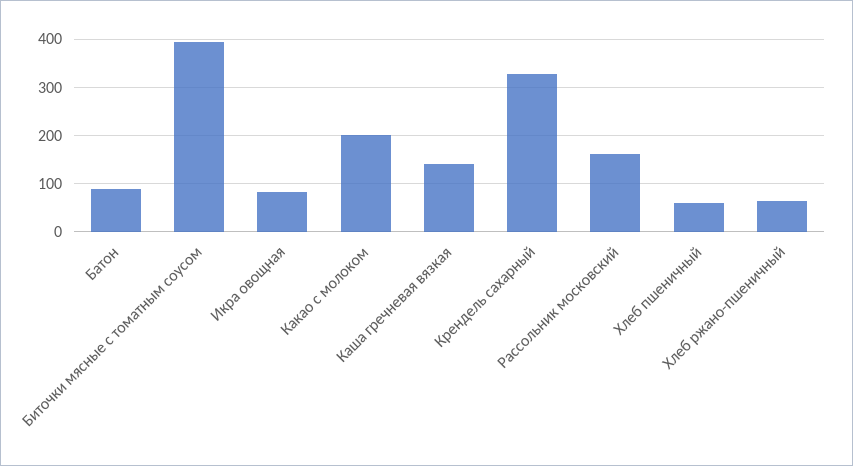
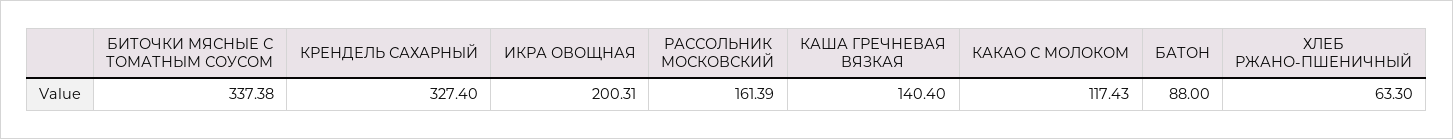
Биточки мясные с томатным соусом: 400 -> 337.38
Икра овощная: 80 -> 200.31
Какао с молоком: 200 -> 117.43
Хлеб пшеничный: 60 -> none

